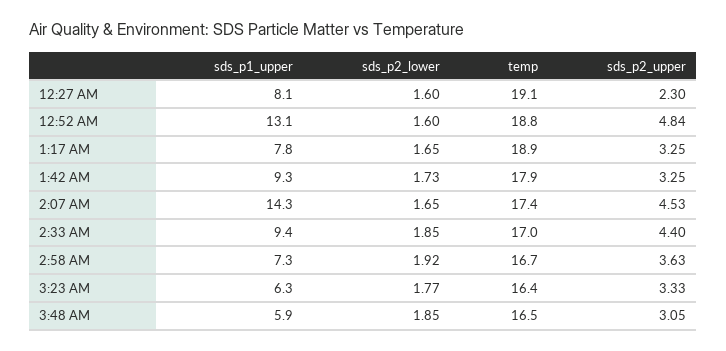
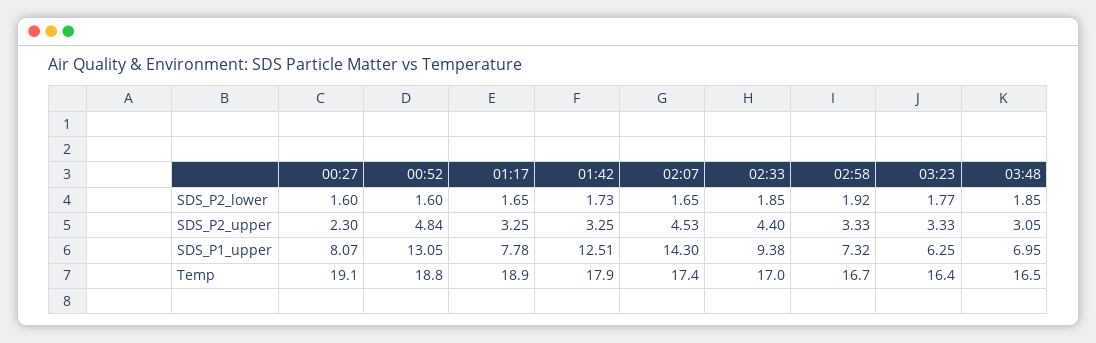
sds_p1_upper, 1:42 AM: 9.3 -> 12.51
sds_p2_upper, 2:58 AM: 3.63 -> 3.33
sds_p1_upper, 3:48 AM: 5.9 -> 6.95

